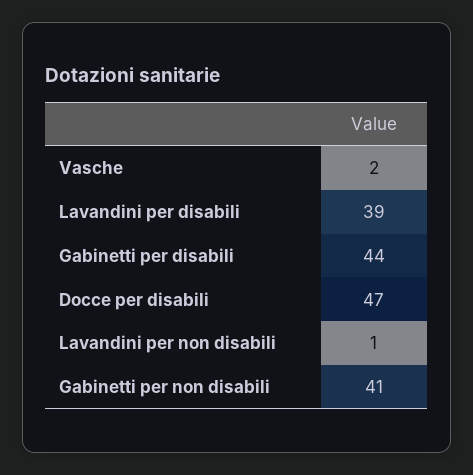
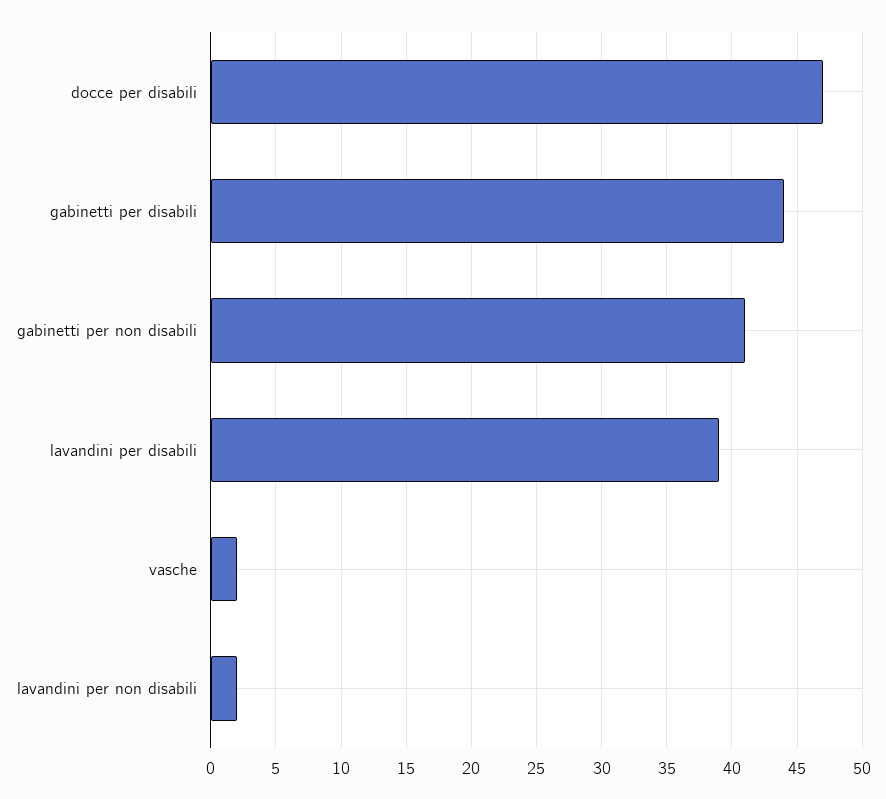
Lavandini per non disabili: 1 -> 2

